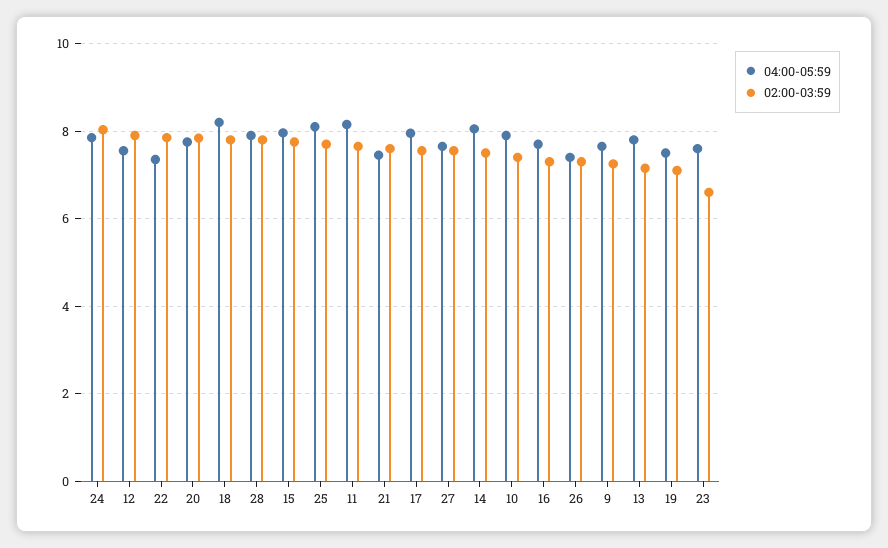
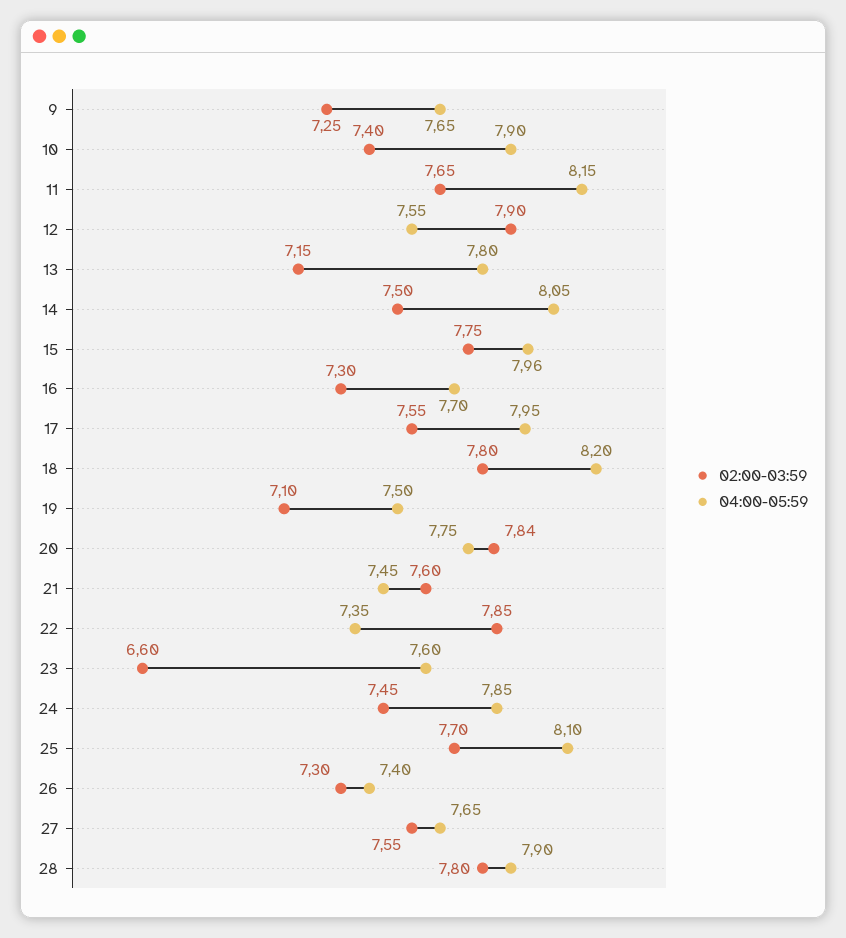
02:00-03:59, 24: 8 -> 7.45

